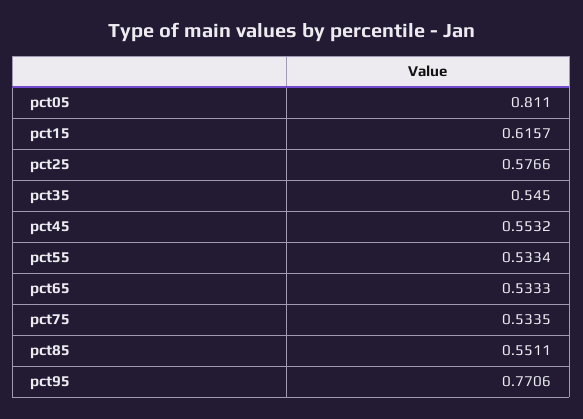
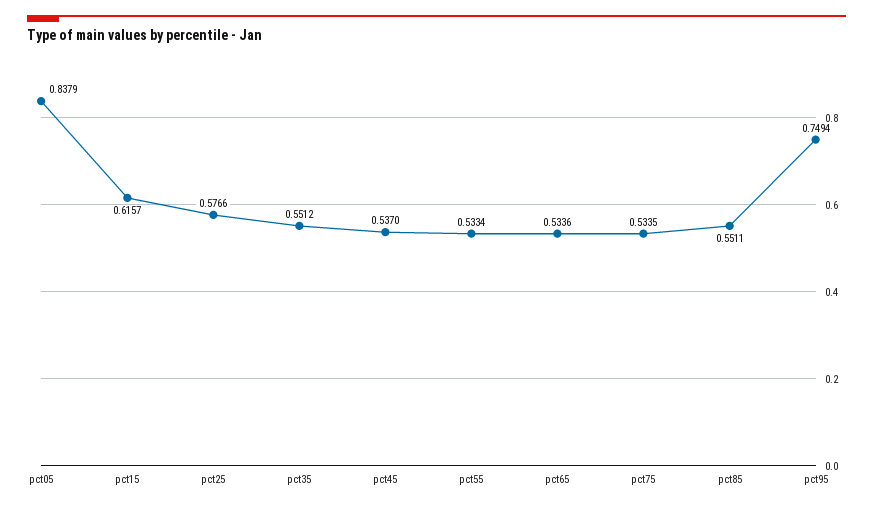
pct05: 0.811 -> 0.8379
pct35: 0.545 -> 0.5512
pct45: 0.5532 -> 0.537
pct65: 0.5333 -> 0.5336
pct95: 0.7706 -> 0.7494

